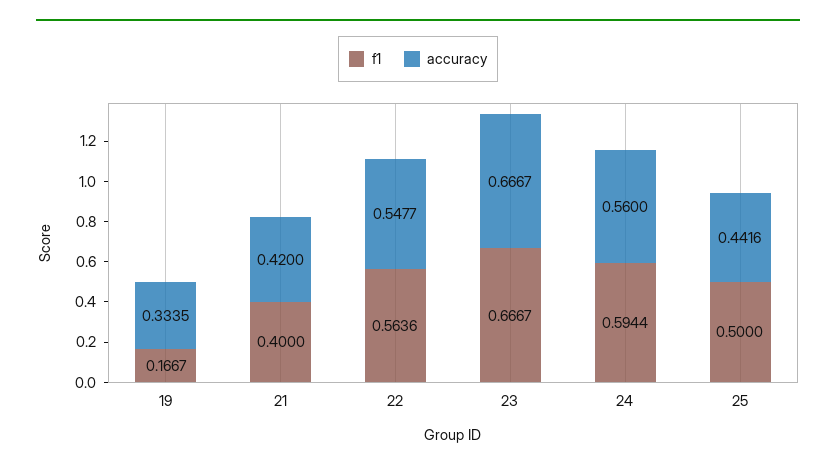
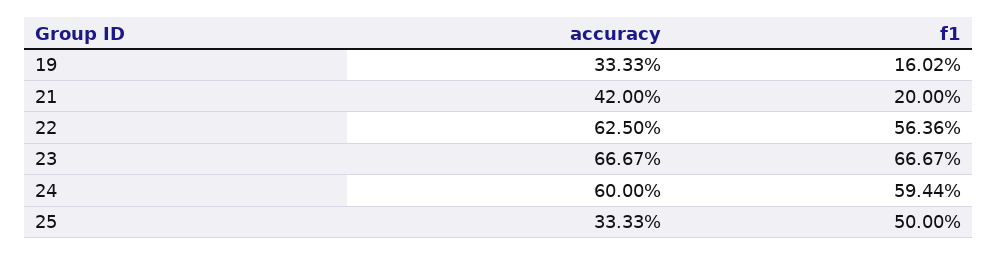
f1, 19: 0.1667 -> 0.1602
accuracy, 19: 0.3335 -> 0.3333
f1, 21: 0.4 -> 0.2
accuracy, 22: 0.5477 -> 0.625
accuracy, 24: 0.56 -> 0.6
accuracy, 25: 0.4416 -> 0.3333

